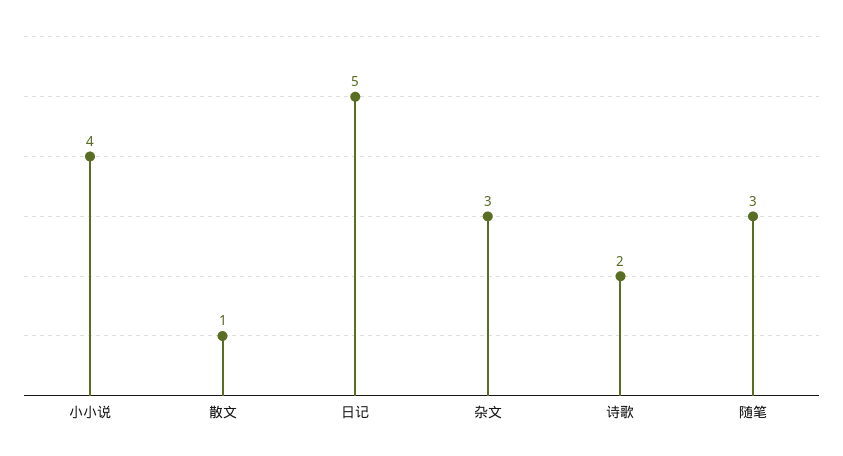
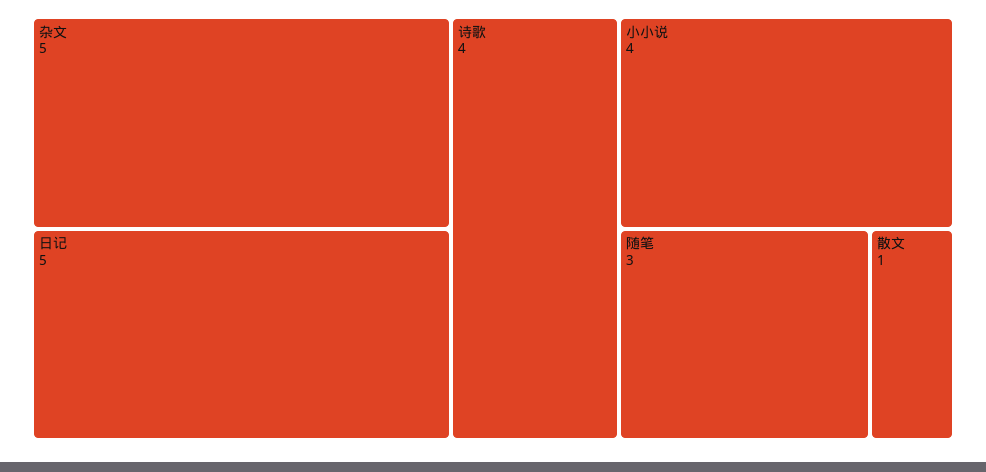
杂文: 3 -> 5
诗歌: 2 -> 4

